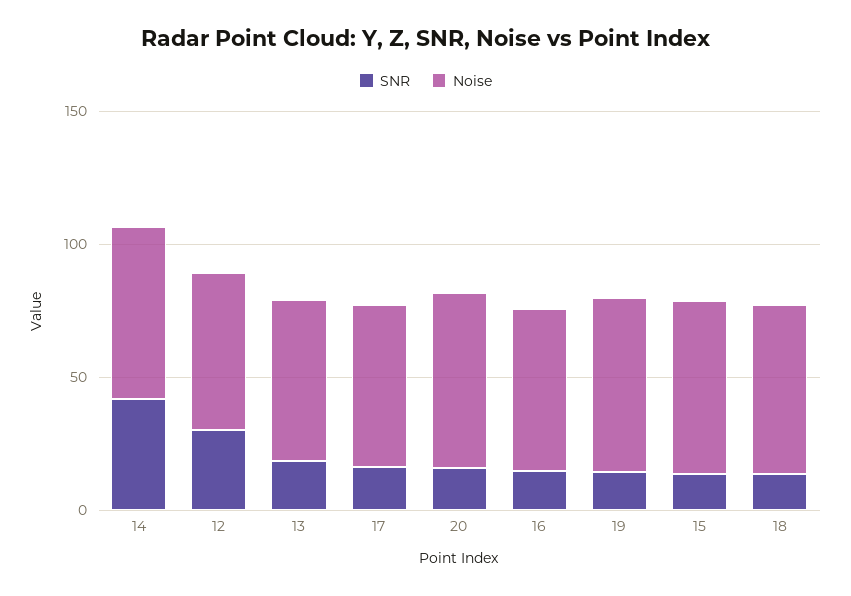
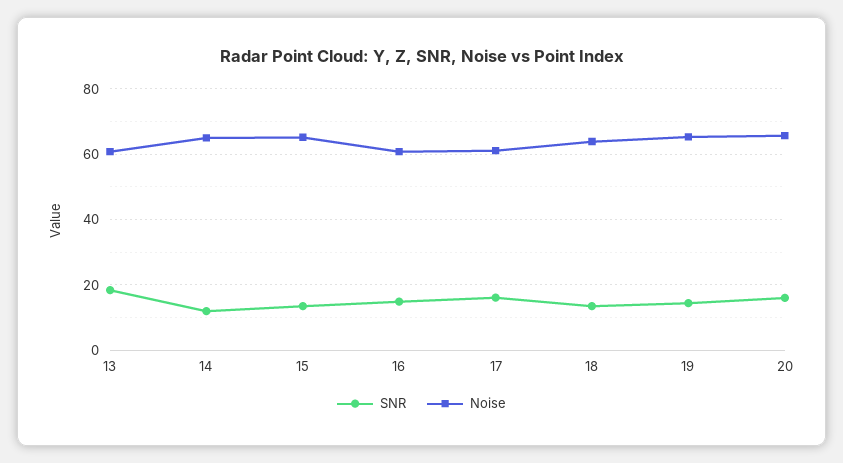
SNR, 14: 40 -> 12
SNR, 12: 30 -> none
Noise, 12: 60 -> none

